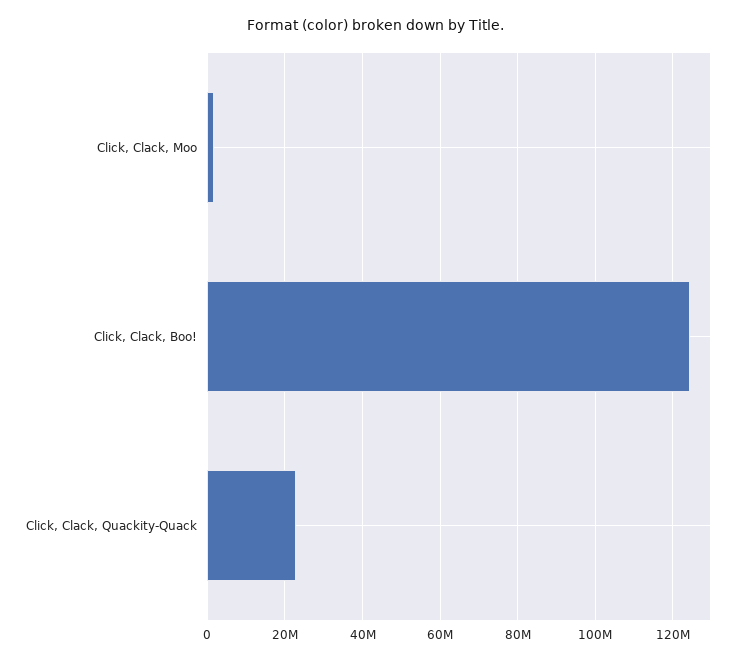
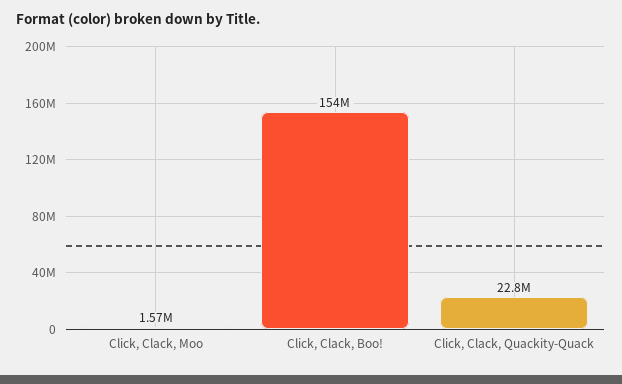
Click, Clack, Boo!: 124000000 -> 154000000

